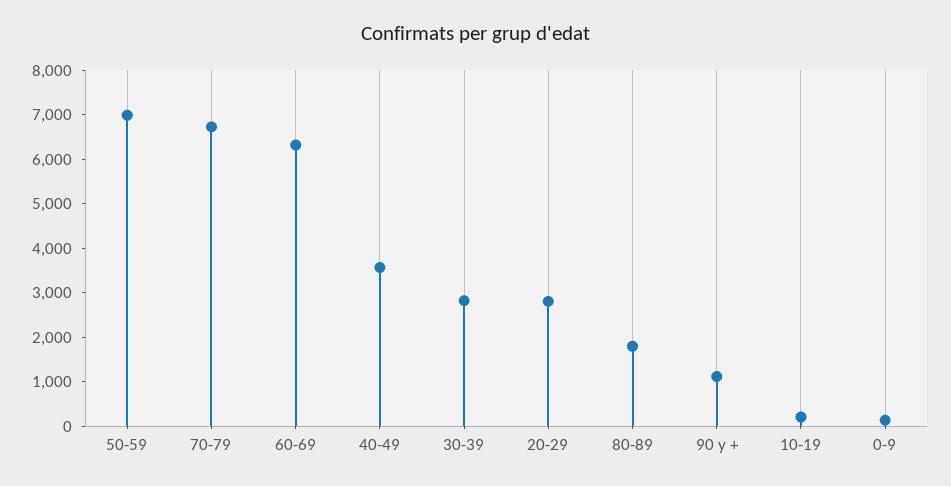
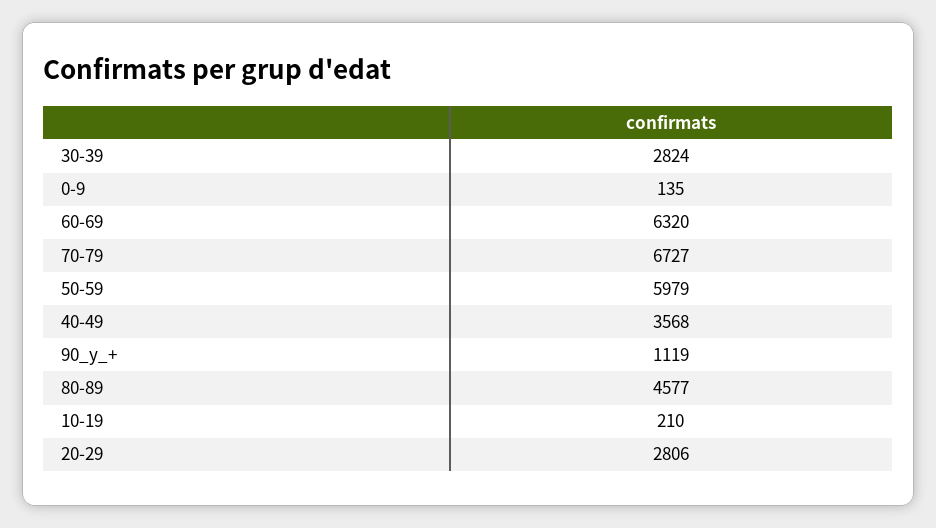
50-59: 7000 -> 5979
80-89: 1800 -> 4577

